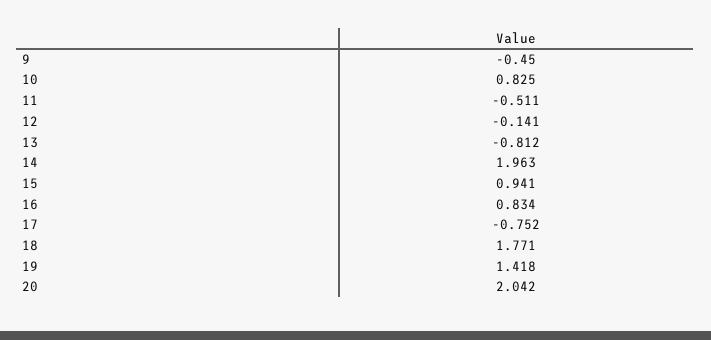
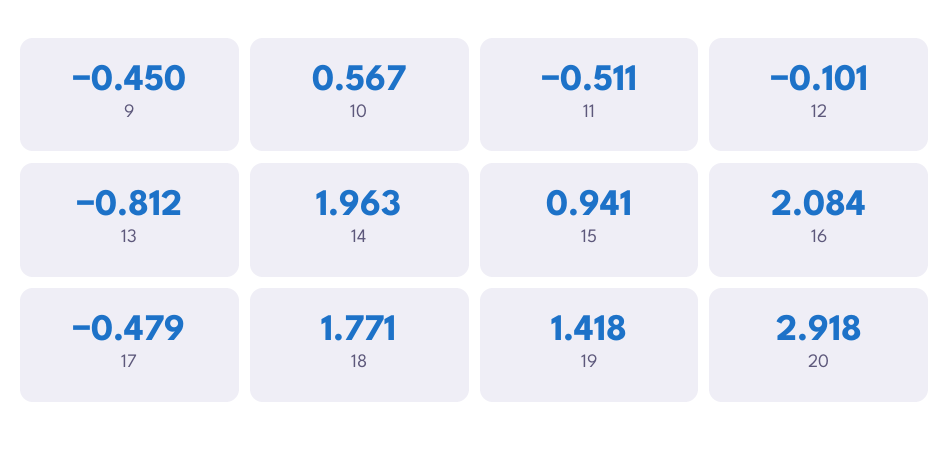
10: 0.825 -> 0.567
12: -0.141 -> -0.101
16: 0.834 -> 2.084
17: -0.752 -> -0.479
20: 2.042 -> 2.918

